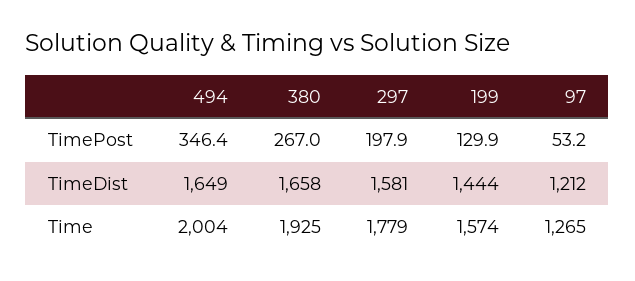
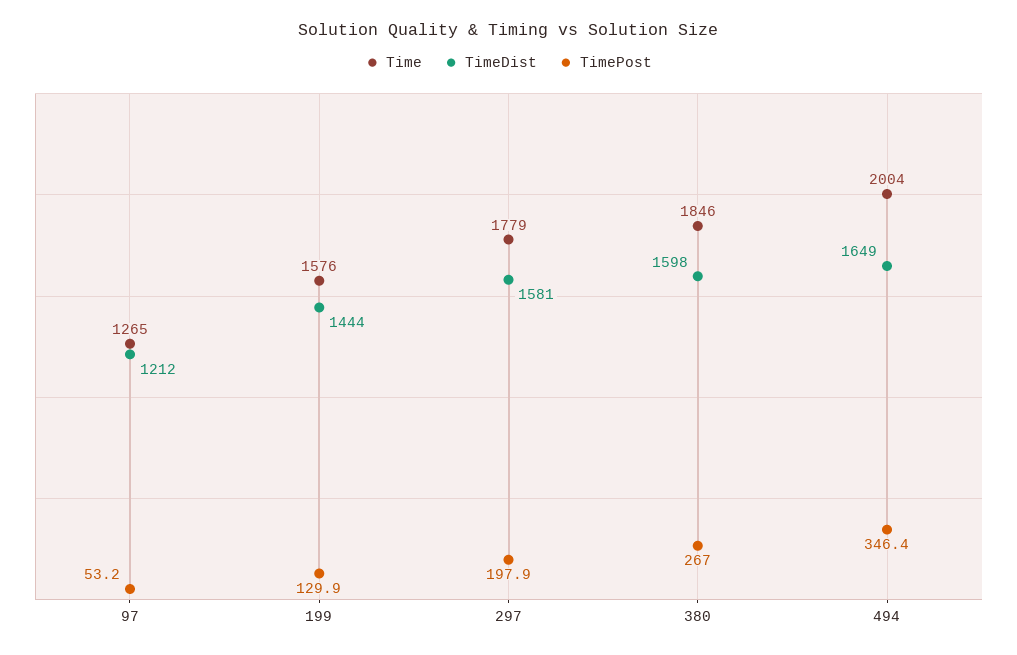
TimeDist, 380: 1658 -> 1598
Time, 380: 1925 -> 1846
Time, 199: 1574 -> 1576

